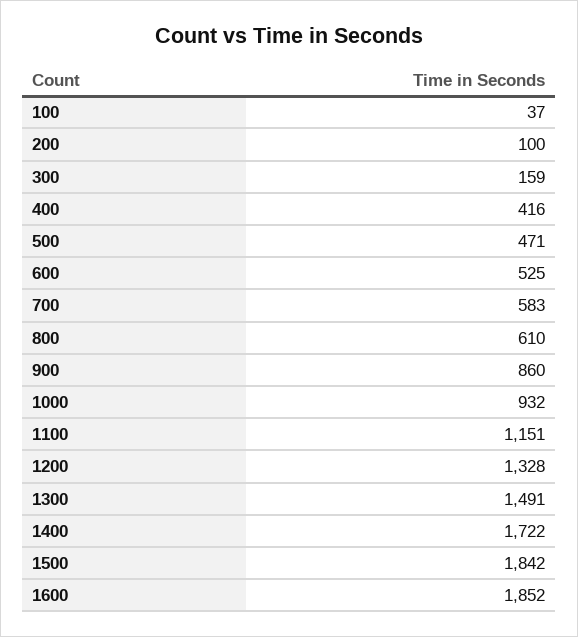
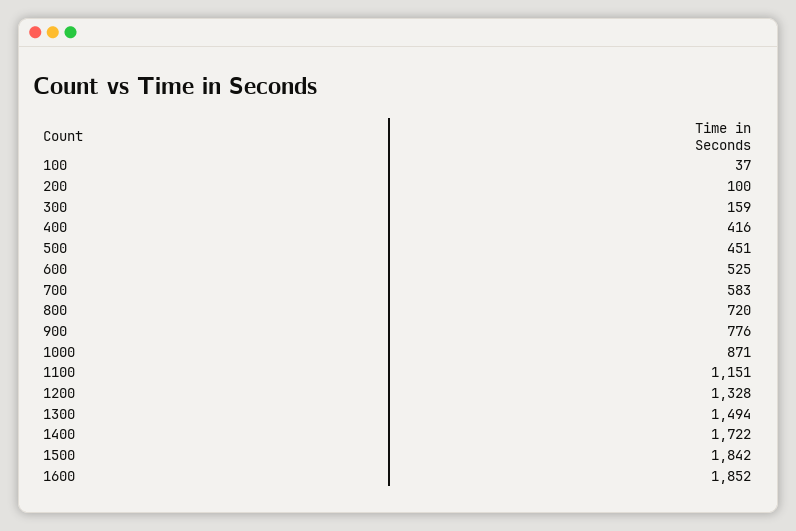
500: 471 -> 451
800: 610 -> 720
900: 860 -> 776
1000: 932 -> 871
1300: 1491 -> 1494

